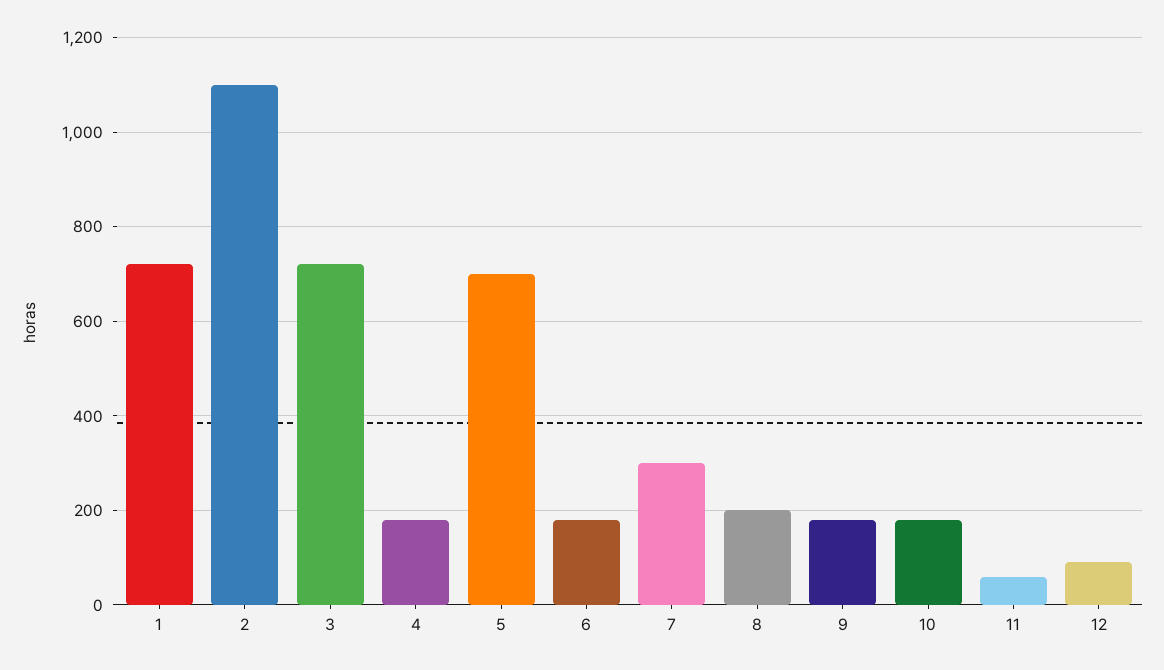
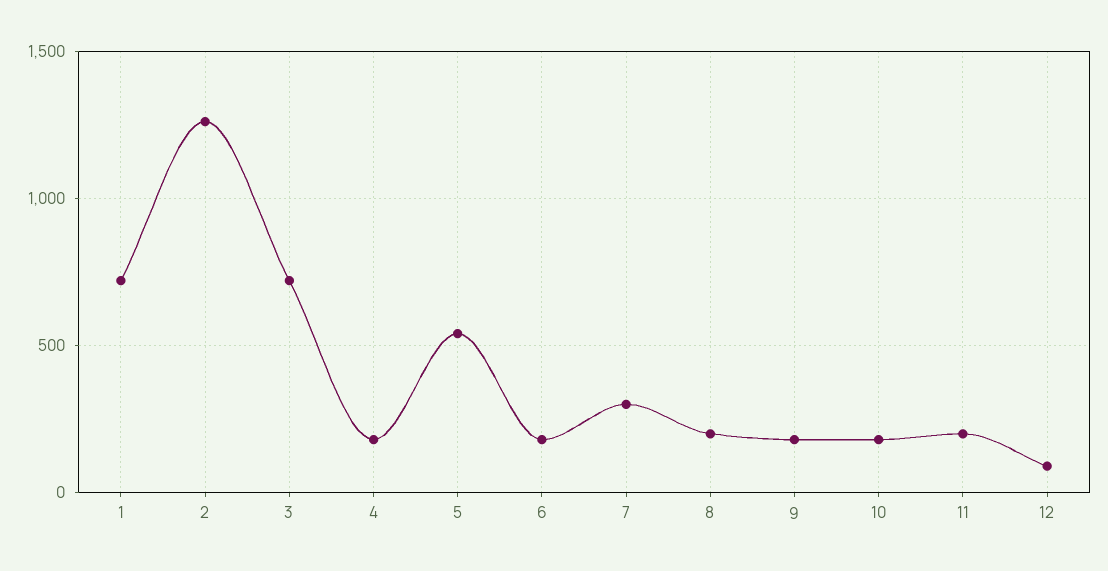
2: 1100 -> 1250
5: 700 -> 550
11: 60 -> 200

